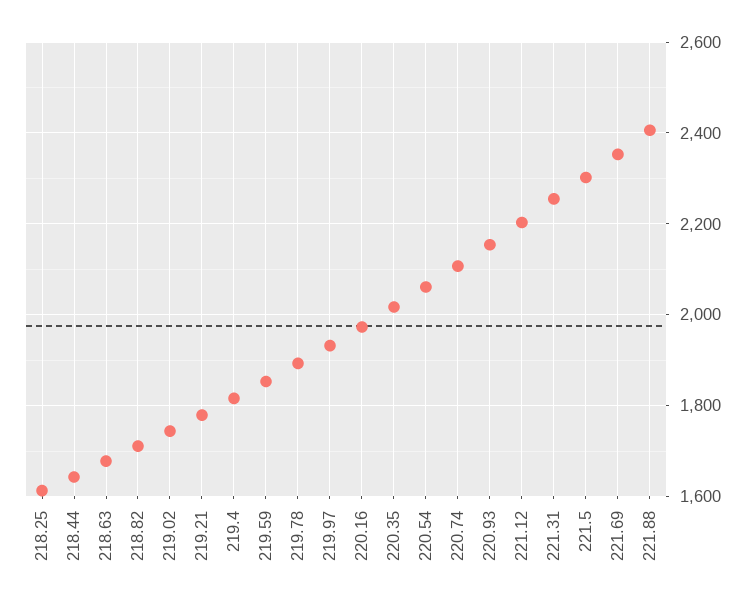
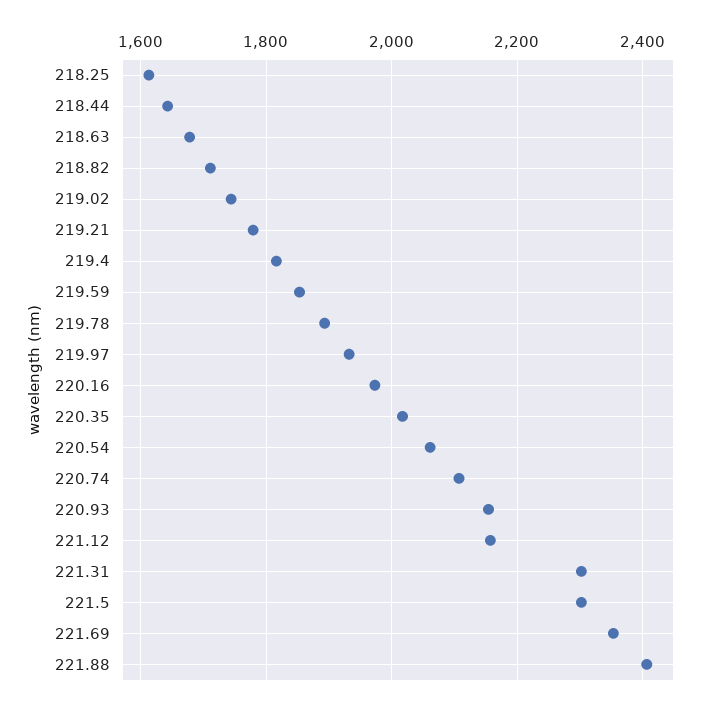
221.12: 2200 -> 2160
221.31: 2260 -> 2300

